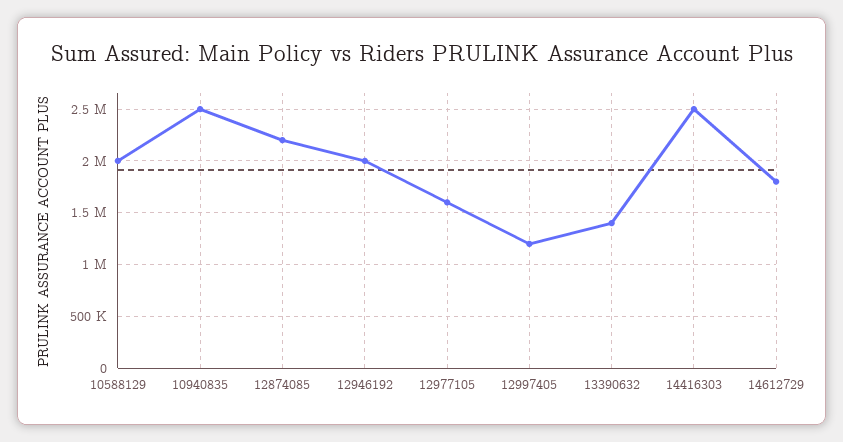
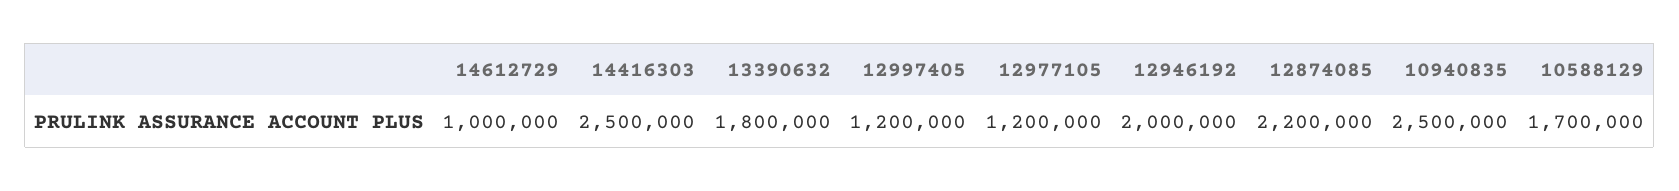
10588129: 2000000 -> 1700000
12977105: 1600000 -> 1200000
13390632: 1400000 -> 1800000
14612729: 1800000 -> 1000000

